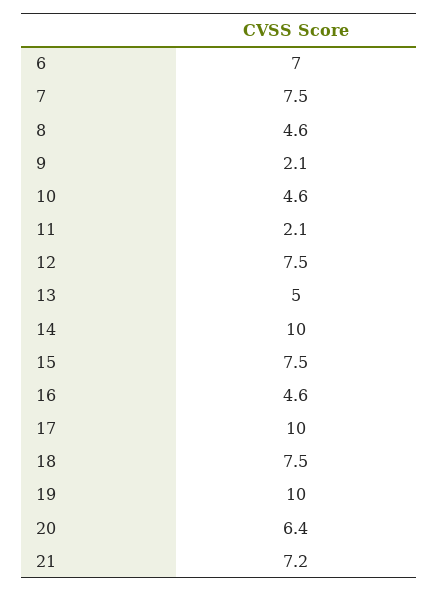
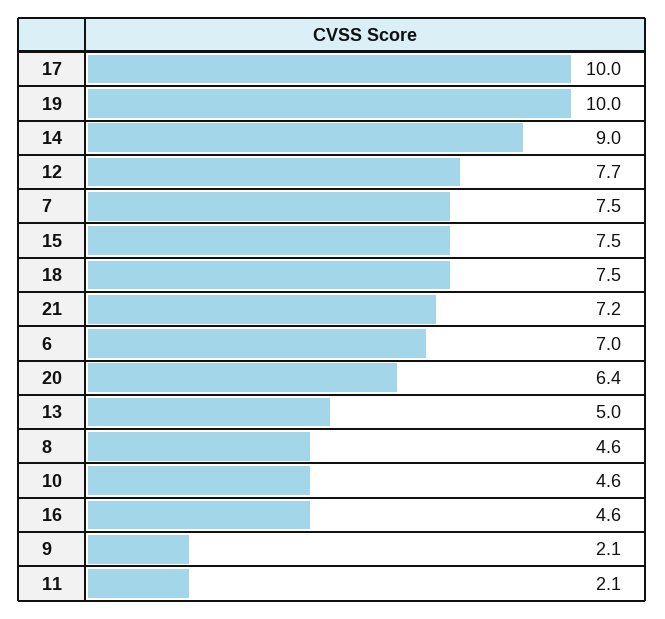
12: 7.5 -> 7.7
14: 10 -> 9

